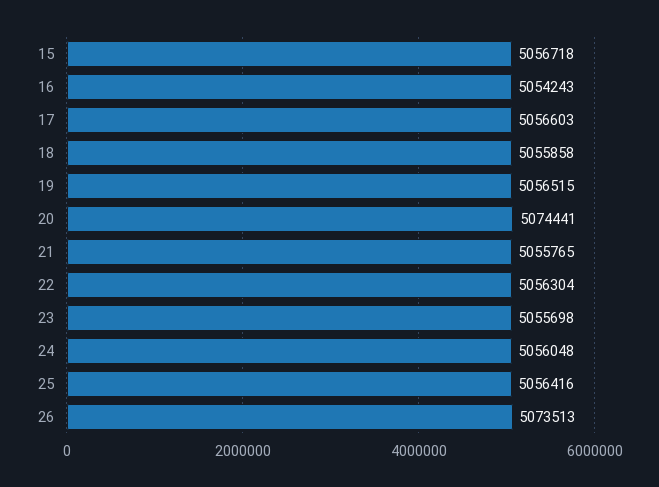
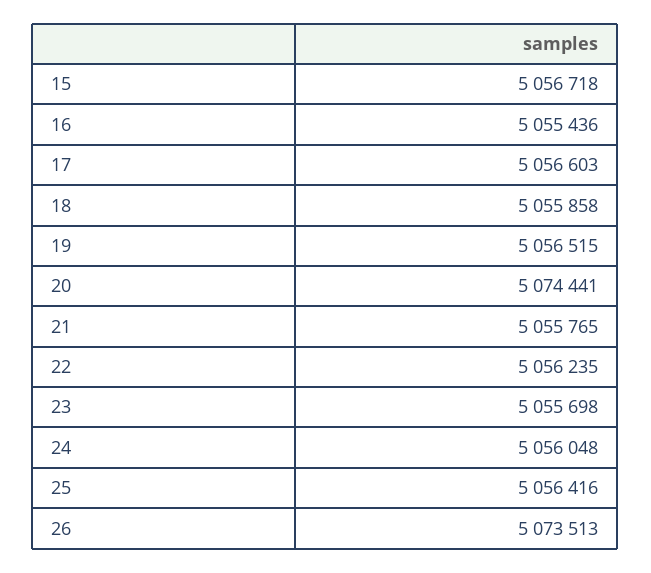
16: 5054243 -> 5055436
22: 5056304 -> 5056235

